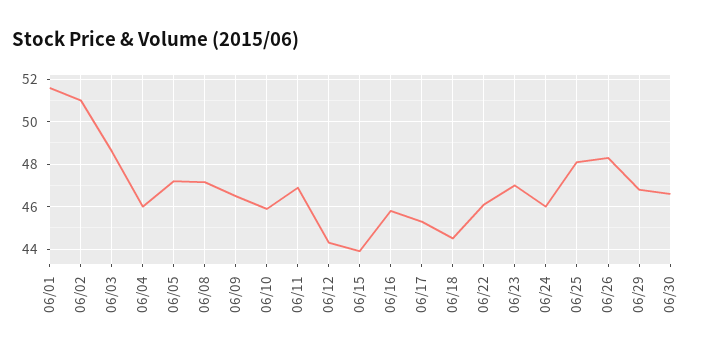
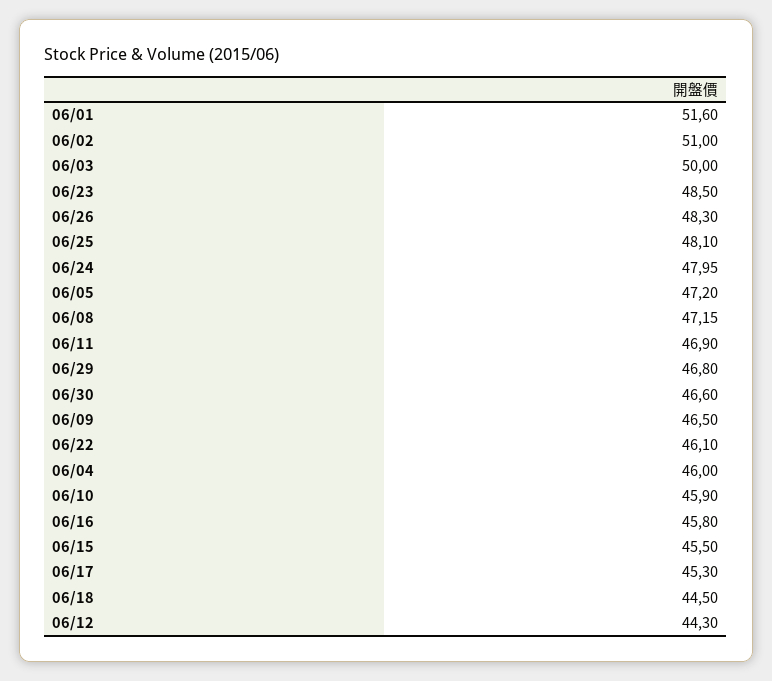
06/03: 48.5 -> 50
06/15: 44 -> 45.5
06/23: 47 -> 48.5
06/24: 46 -> 47.95

